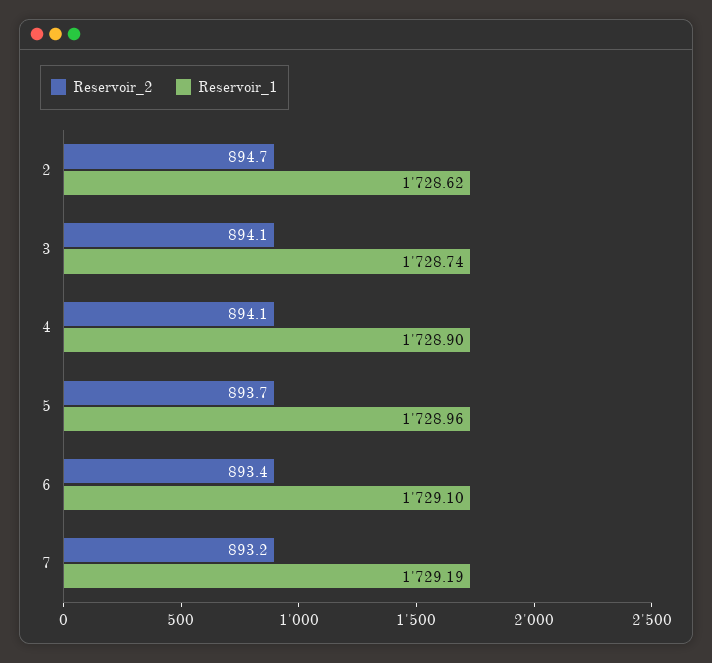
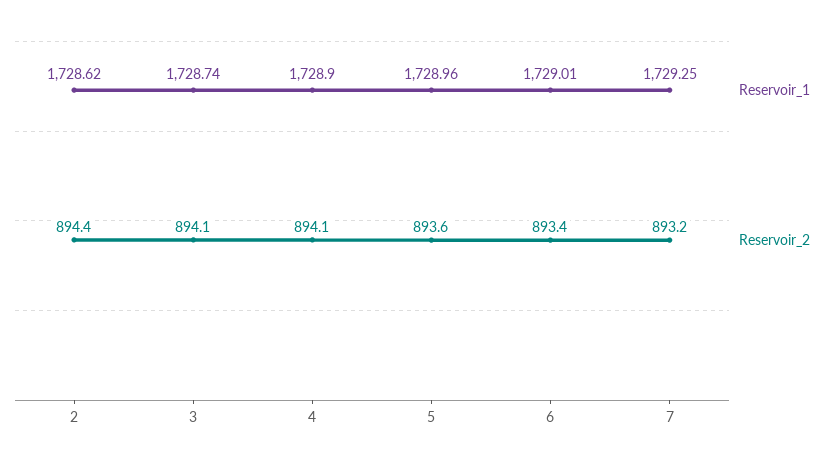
Reservoir_2, 2: 894.7 -> 894.4
Reservoir_2, 5: 893.7 -> 893.6
Reservoir_1, 6: 1729.1 -> 1729.01
Reservoir_1, 7: 1729.19 -> 1729.25

